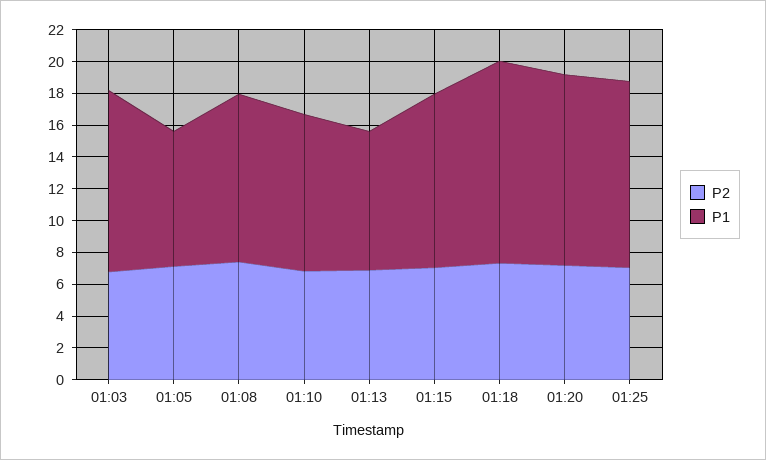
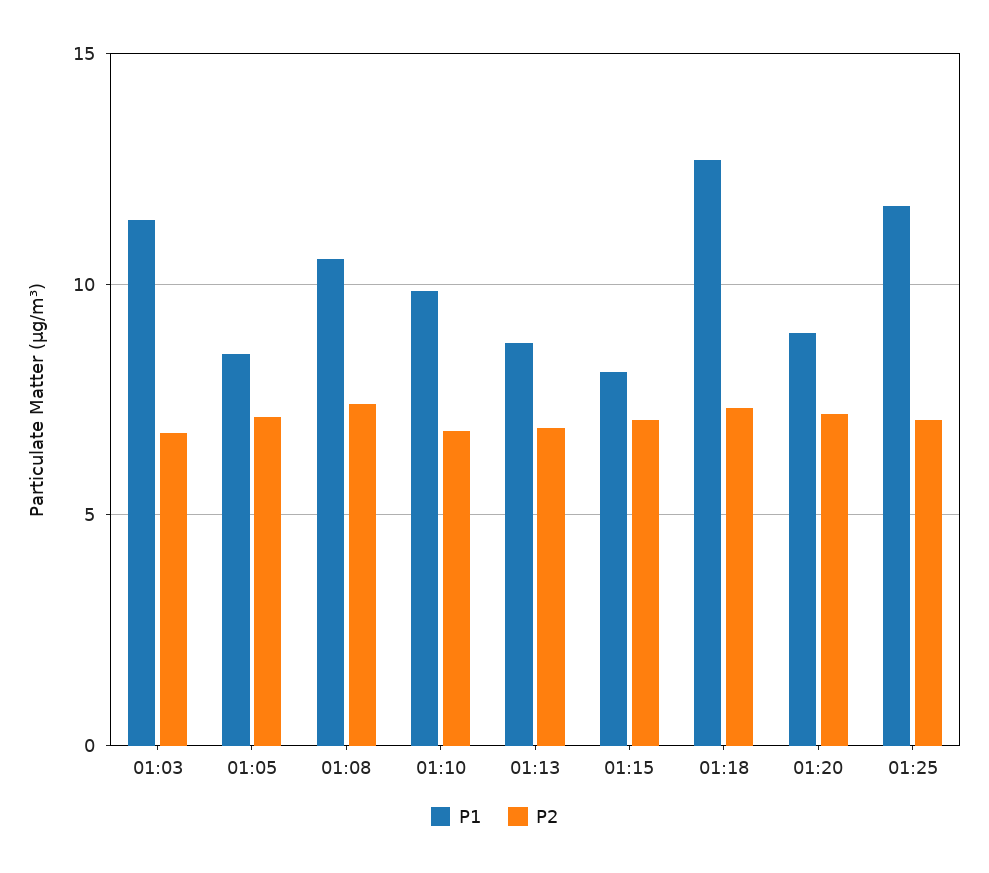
P1, 01:15: 11 -> 8
P1, 01:20: 12 -> 9

